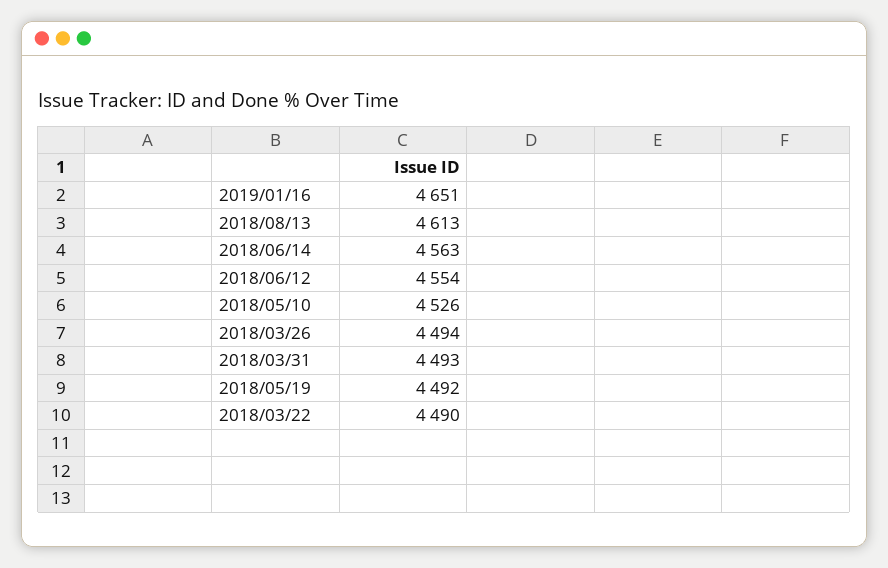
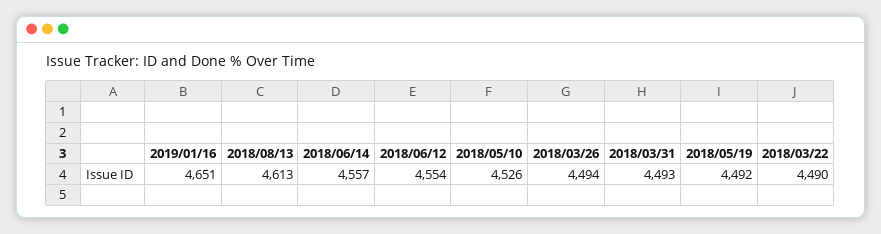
2018/06/14: 4563 -> 4557

